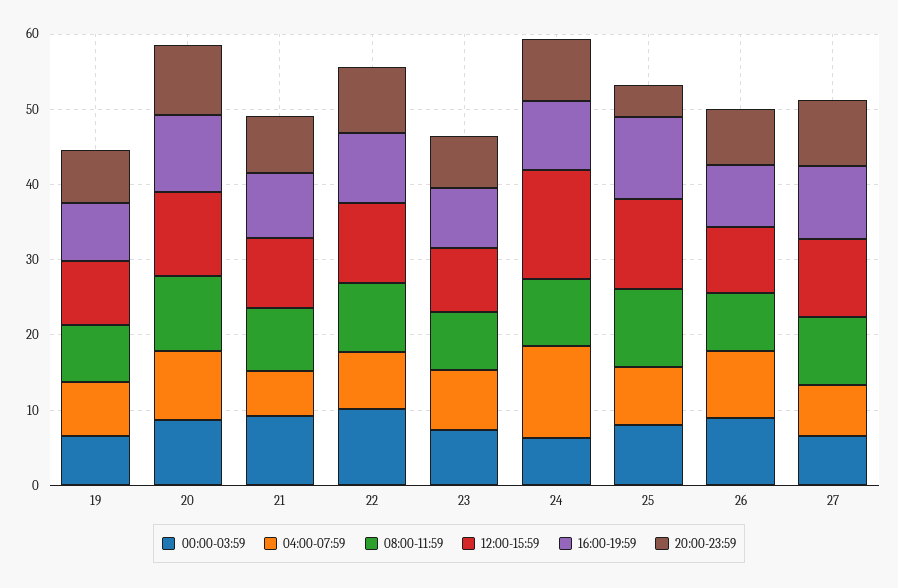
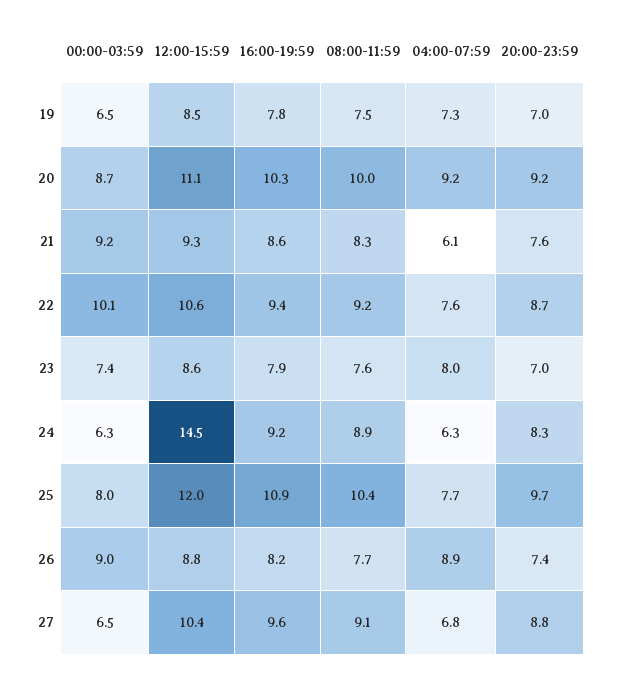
04:00-07:59, 24: 12 -> 6.3
20:00-23:59, 25: 4 -> 9.7

